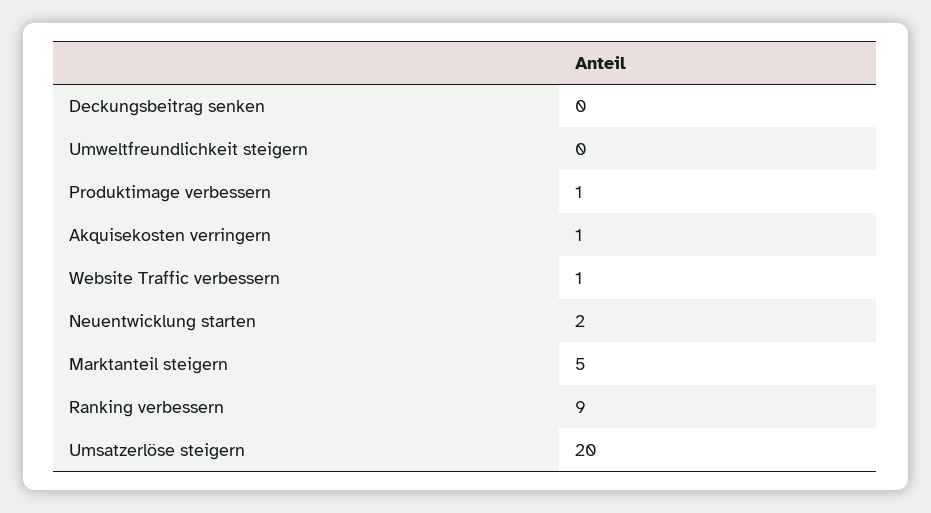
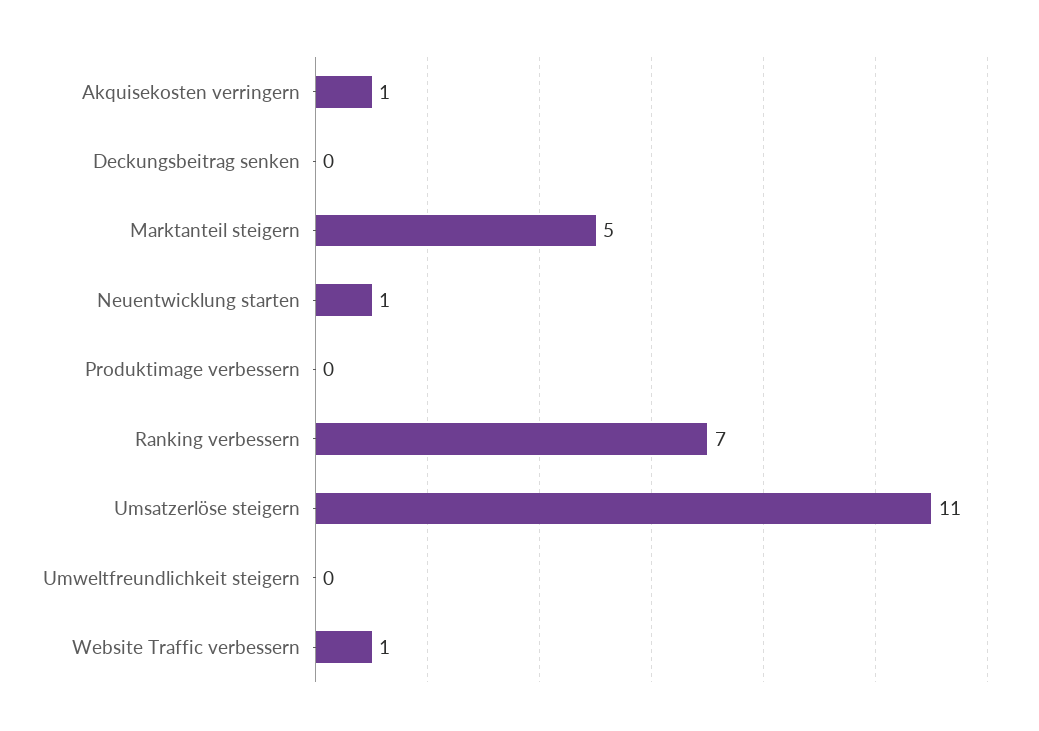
Produktimage verbessern: 1 -> 0
Neuentwicklung starten: 2 -> 1
Ranking verbessern: 9 -> 7
Umsatzerlöse steigern: 20 -> 11

